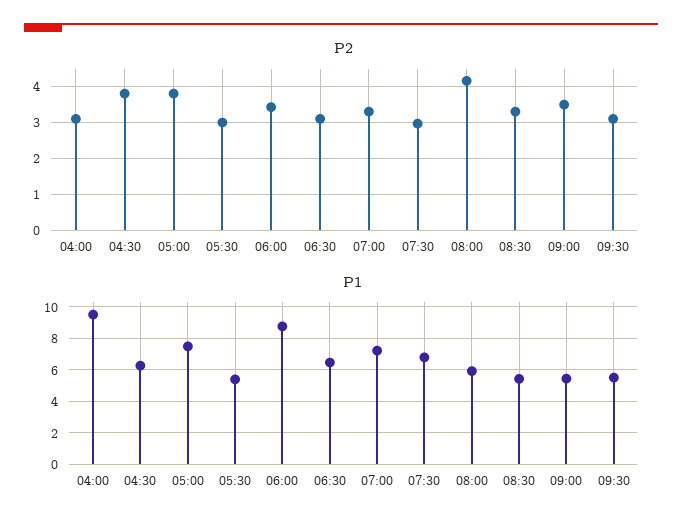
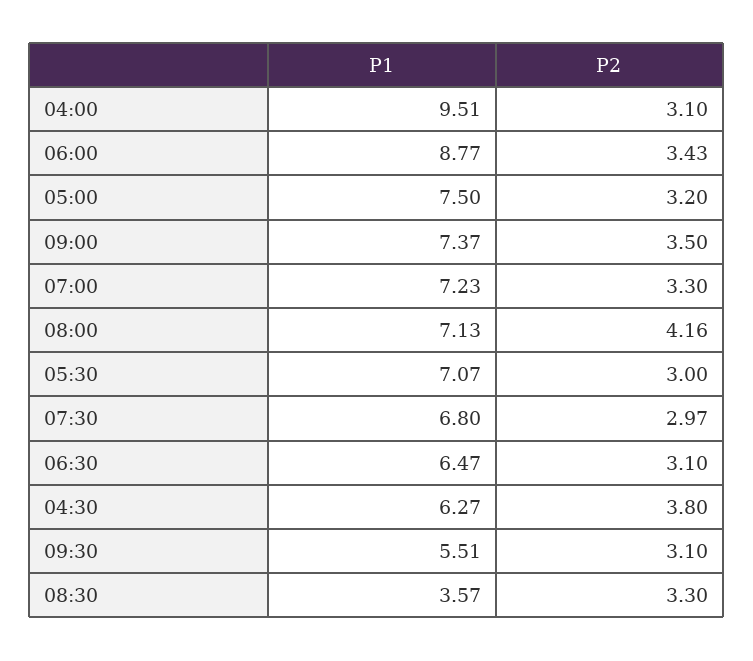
P2, 05:00: 3.8 -> 3.2
P1, 05:30: 5.5 -> 7.07
P1, 08:00: 6 -> 7.13
P1, 08:30: 5.5 -> 3.57
P1, 09:00: 5.5 -> 7.37

